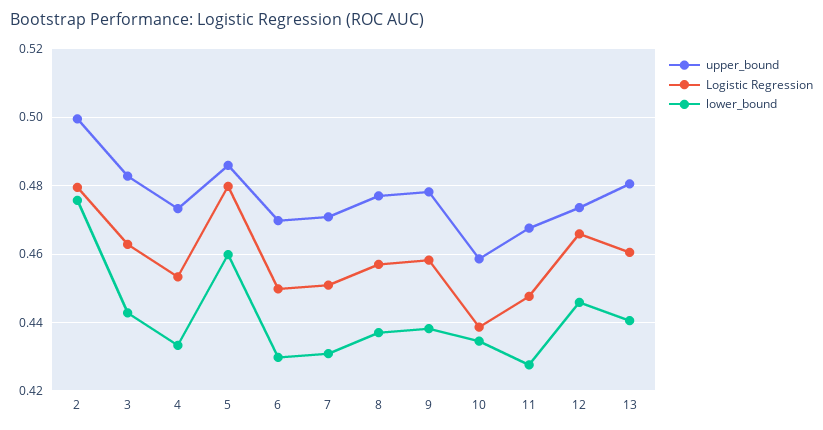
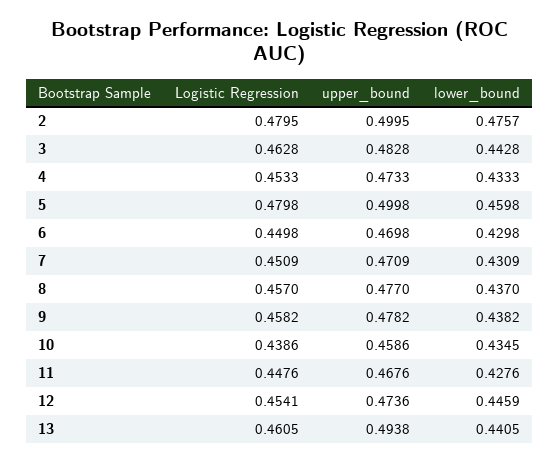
upper_bound, 5: 0.486 -> 0.4998
Logistic Regression, 12: 0.466 -> 0.4541
upper_bound, 13: 0.48 -> 0.4938

